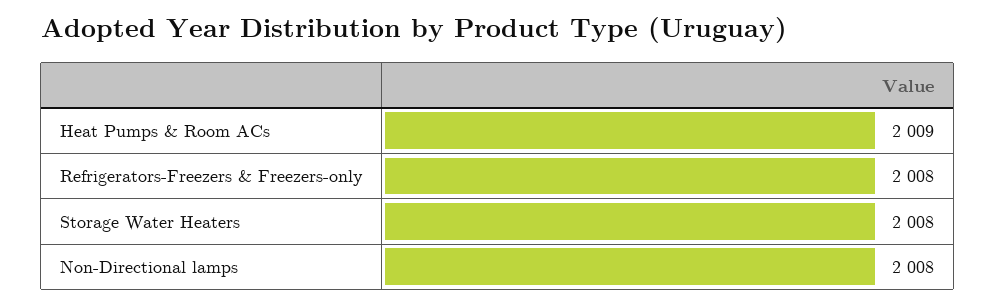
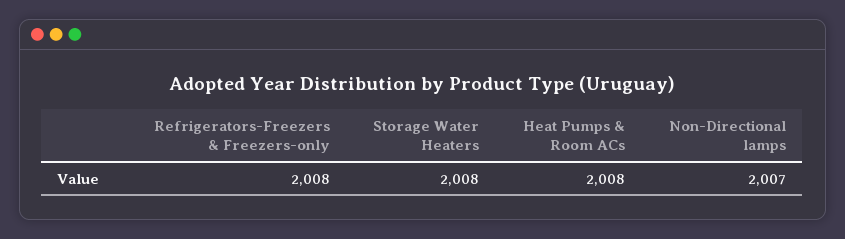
Heat Pumps & Room ACs: 2009 -> 2008
Non-Directional lamps: 2008 -> 2007

